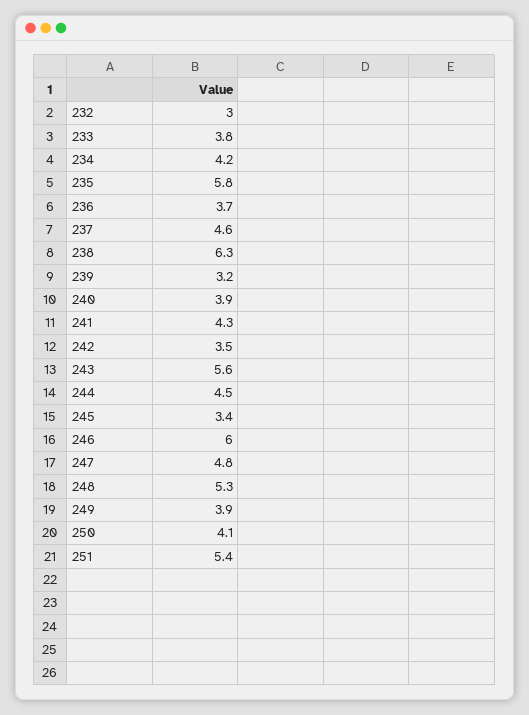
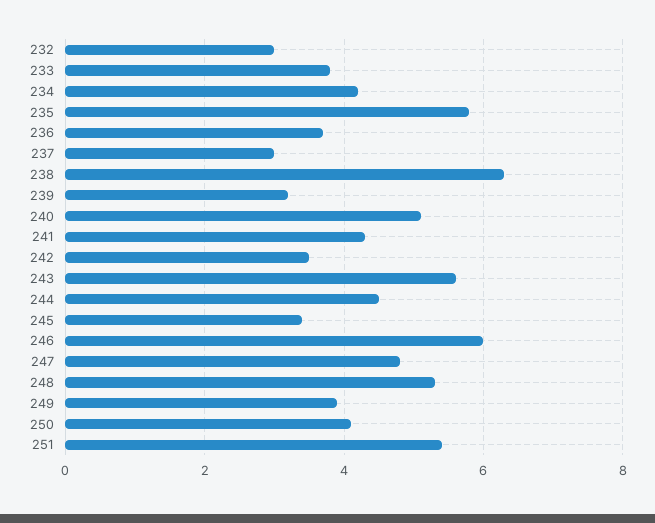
237: 4.6 -> 3
240: 3.9 -> 5

